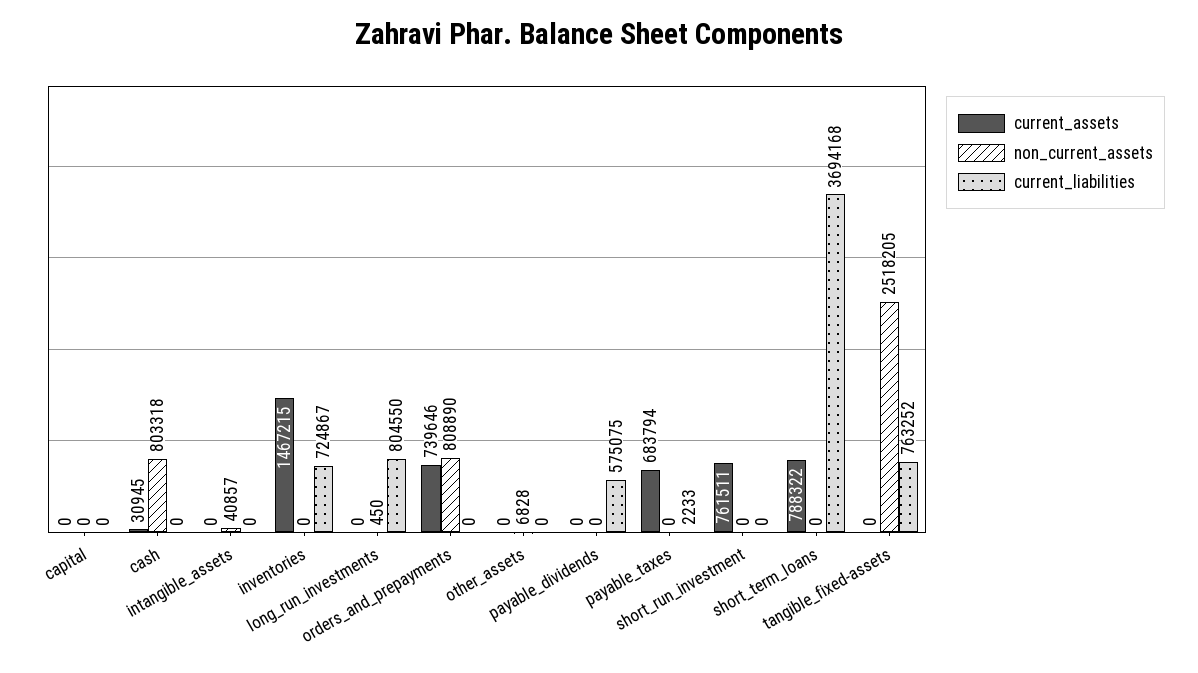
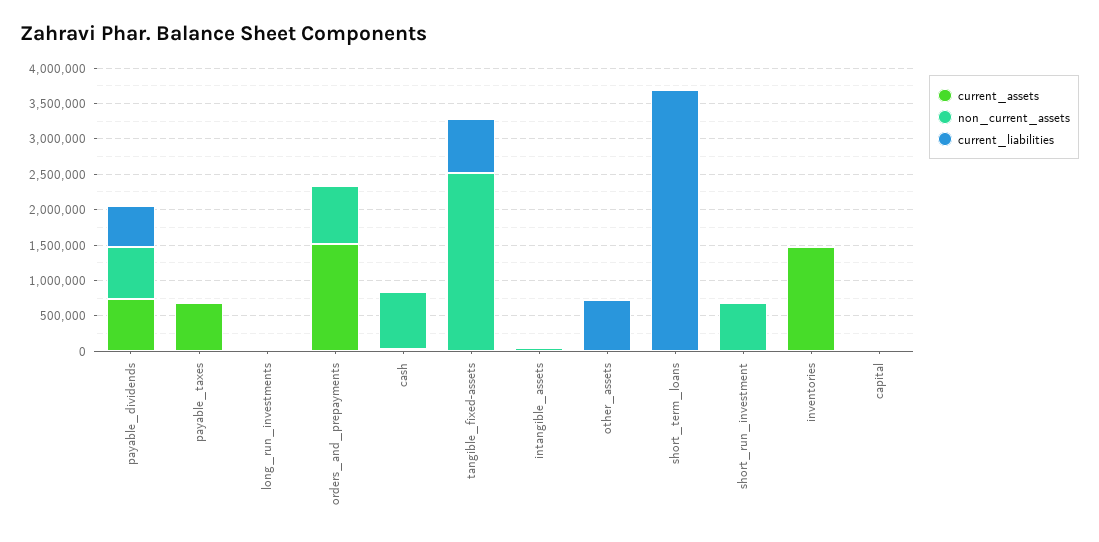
current_liabilities, inventories: 724867 -> 0
current_liabilities, long_run_investments: 804550 -> 0
current_assets, orders_and_prepayments: 739646 -> 1500000
current_liabilities, other_assets: 0 -> 750000
current_assets, payable_dividends: 0 -> 750000
non_current_assets, payable_dividends: 0 -> 750000
current_assets, short_run_investment: 761511 -> 0
non_current_assets, short_run_investment: 0 -> 750000
current_assets, short_term_loans: 788322 -> 0

